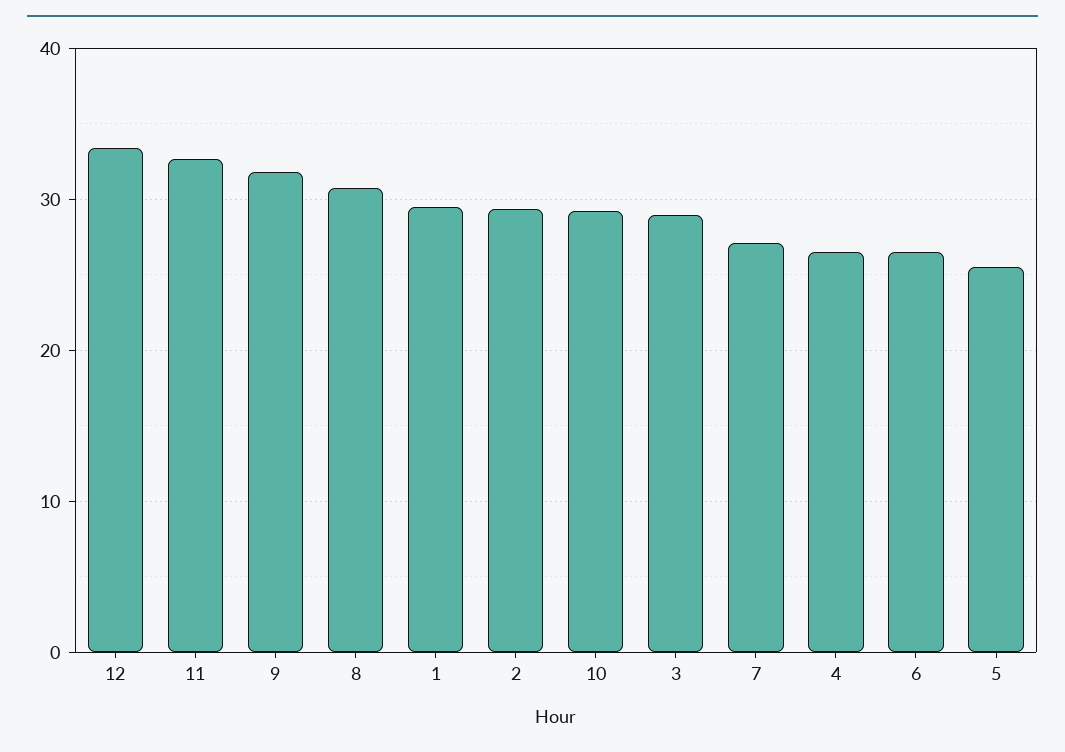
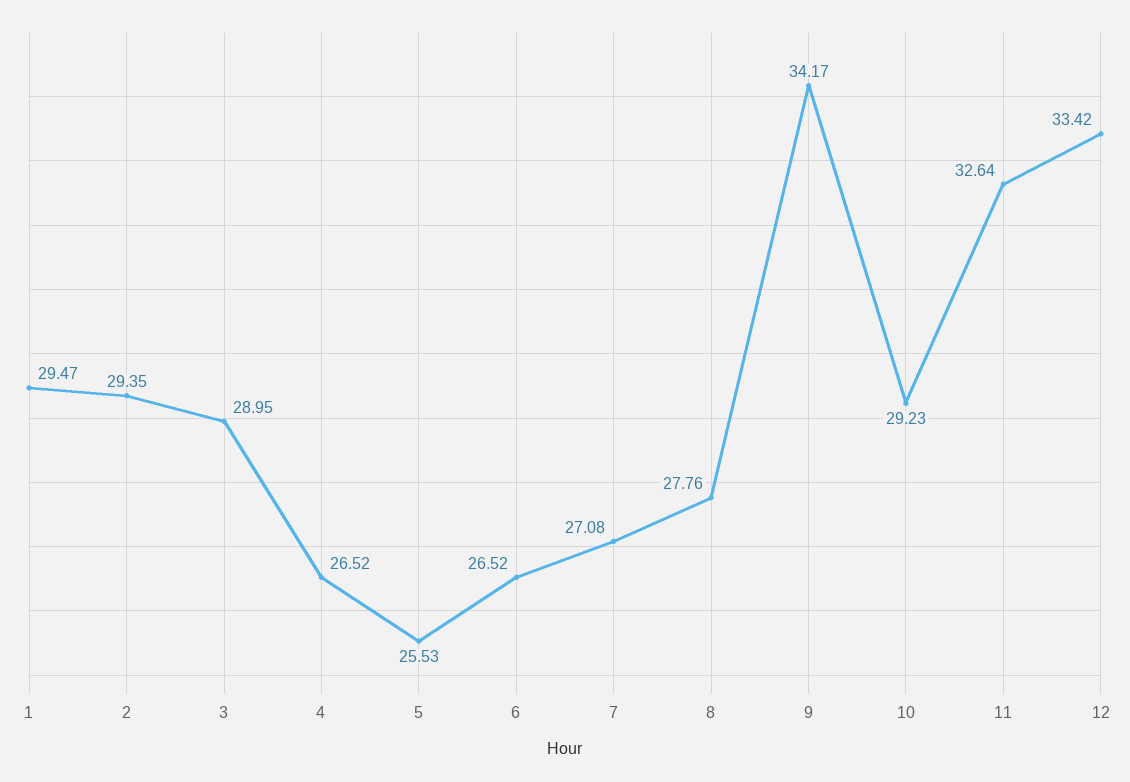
9: 32 -> 34.17
8: 31 -> 27.76

